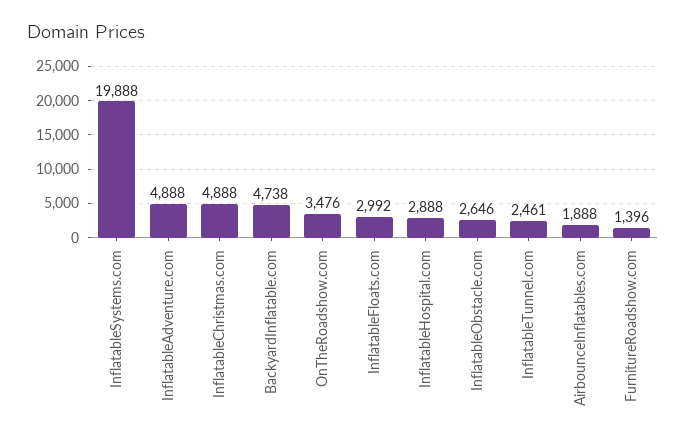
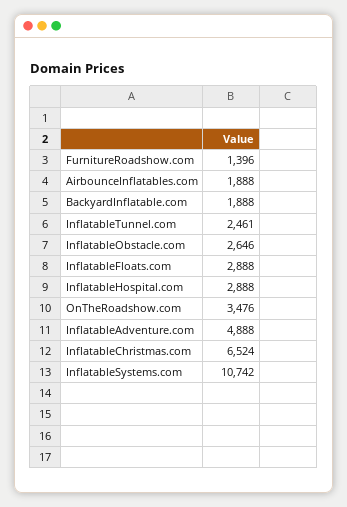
InflatableSystems.com: 19888 -> 10742
InflatableChristmas.com: 4888 -> 6524
BackyardInflatable.com: 4738 -> 1888
InflatableFloats.com: 2992 -> 2888

